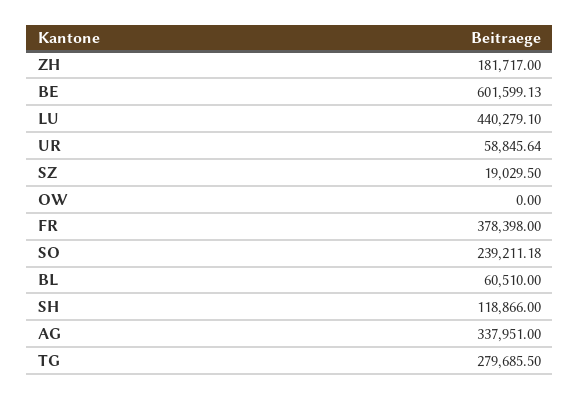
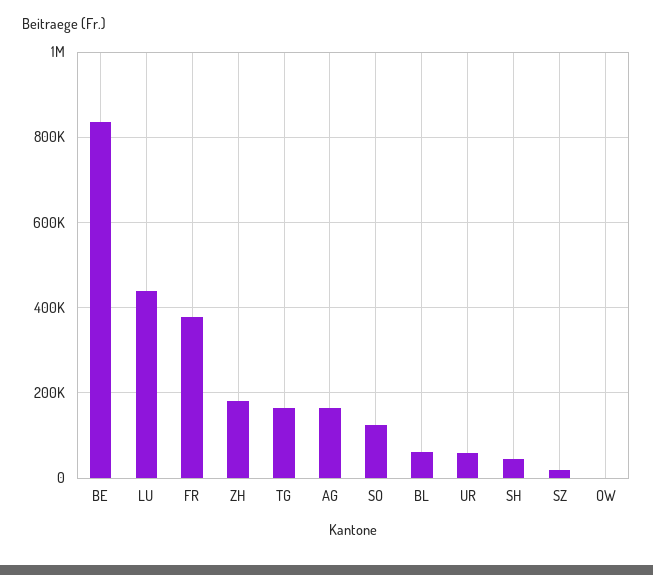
BE: 601599.13 -> 840000
SO: 239211.18 -> 120000
SH: 118866 -> 40000
AG: 337951 -> 160000
TG: 279685.5 -> 160000

